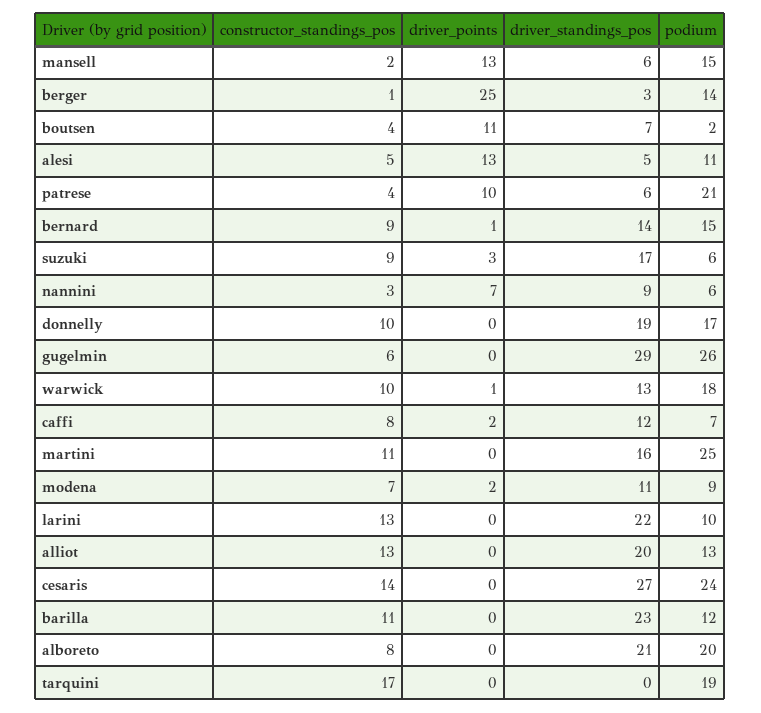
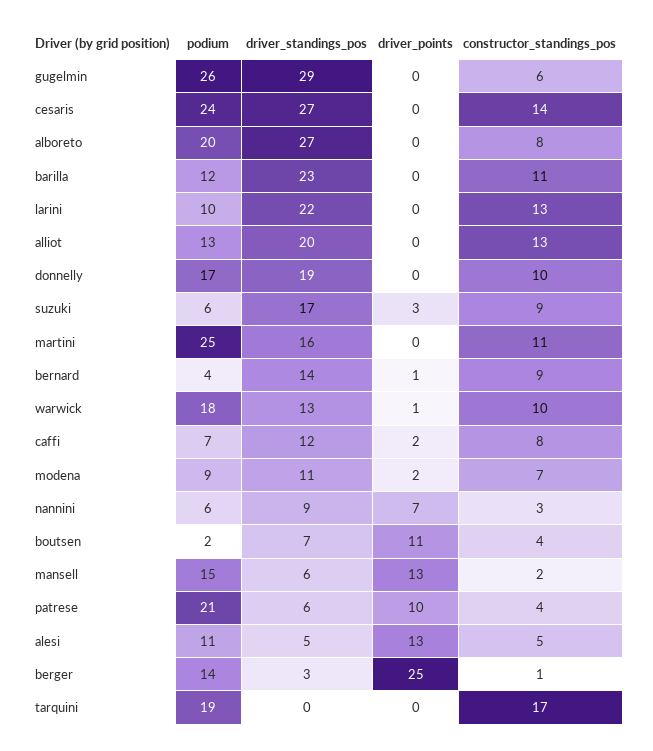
podium, bernard: 15 -> 4
driver_standings_pos, alboreto: 21 -> 27

